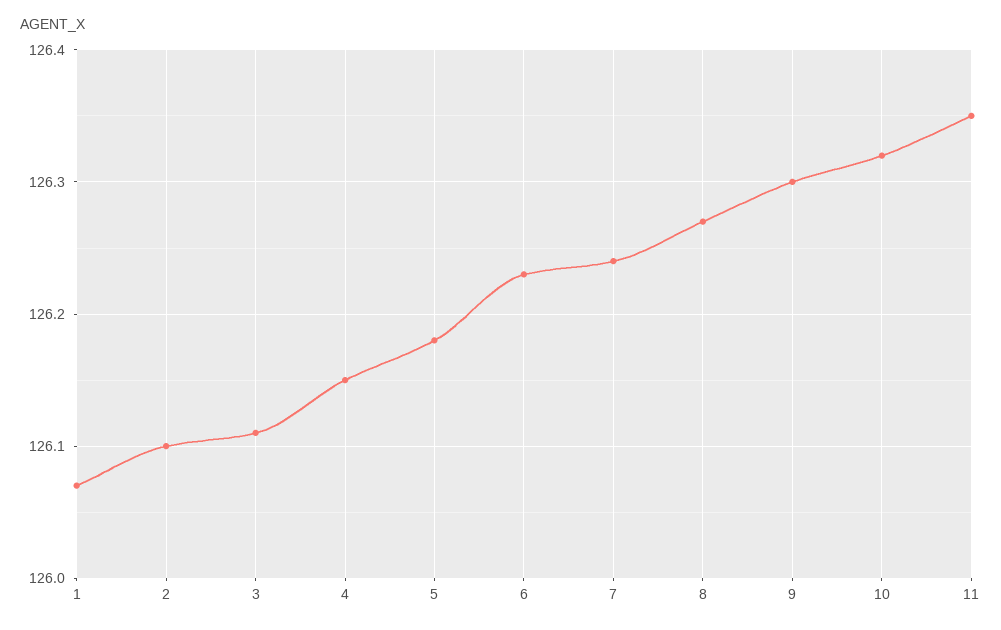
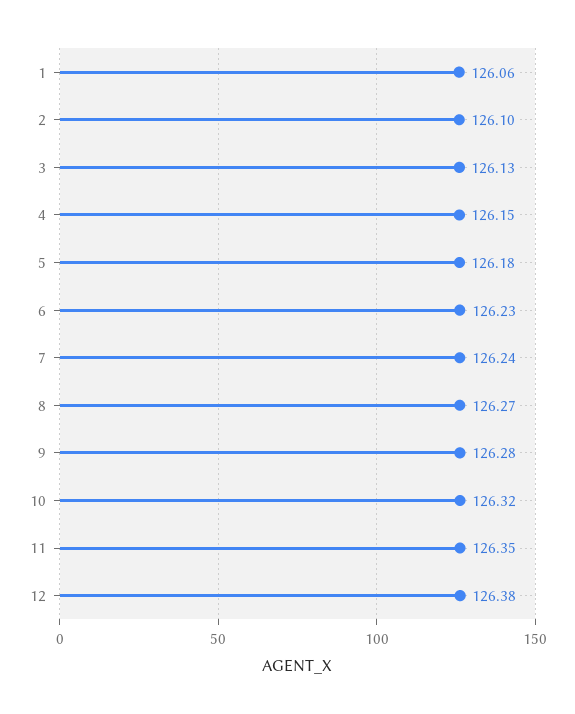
1: 126.07 -> 126.06
3: 126.11 -> 126.13
9: 126.3 -> 126.28
12: none -> 126.38

